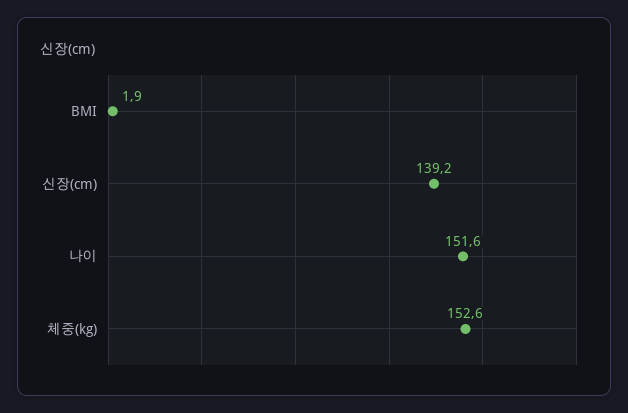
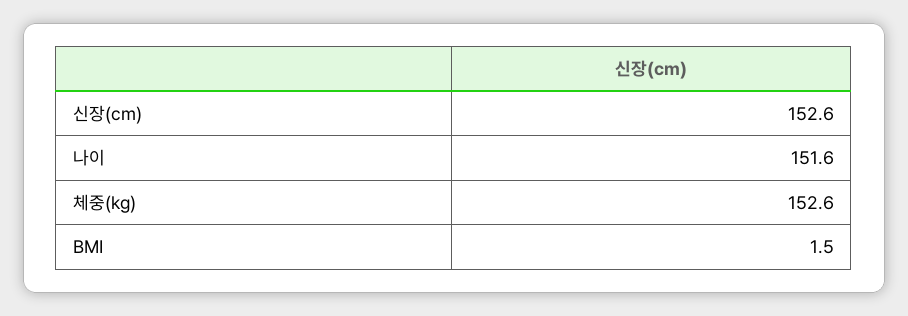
BMI: 1.9 -> 1.5
신장(cm): 139.2 -> 152.6

